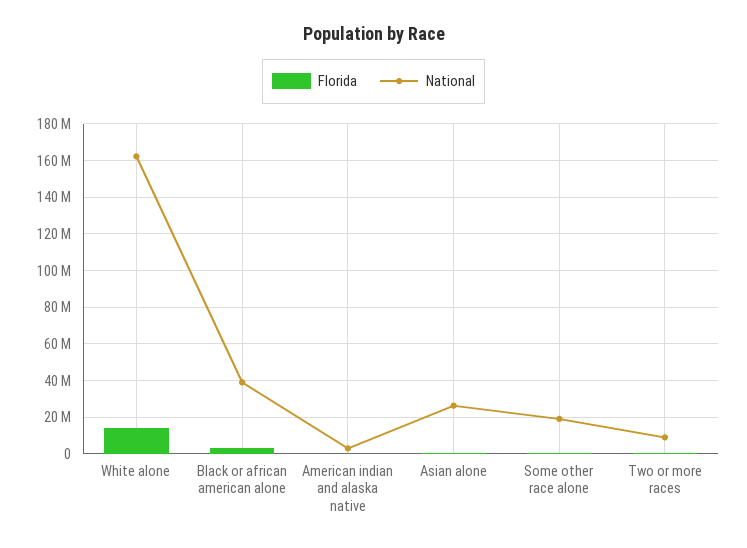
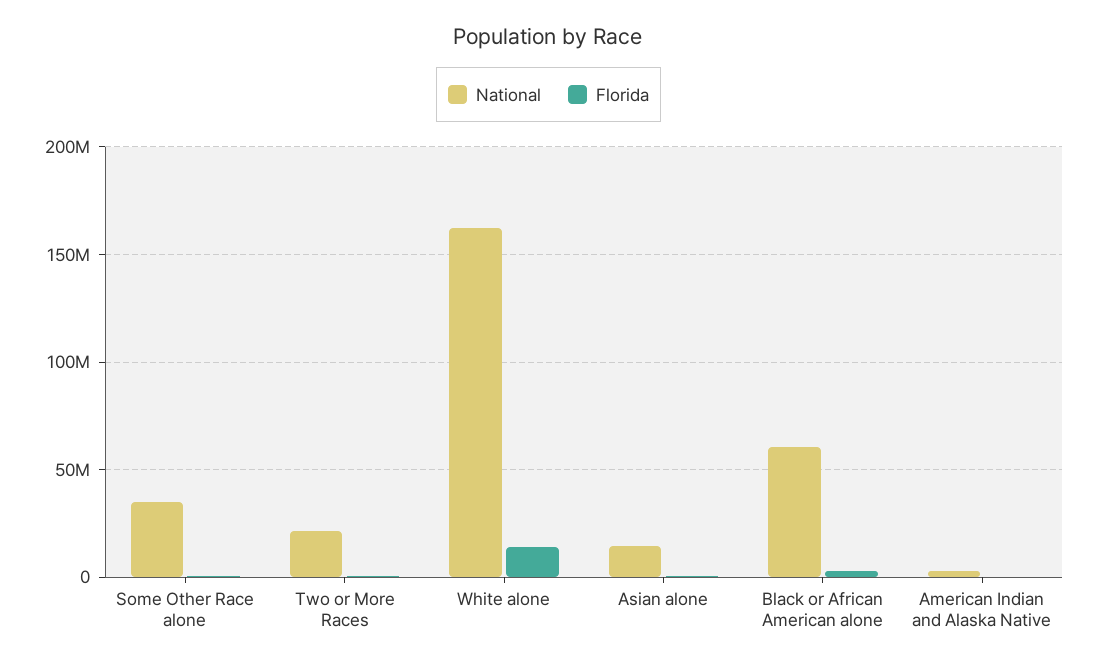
National, Black or african american alone: 40000000 -> 60000000
National, Asian alone: 25000000 -> 15000000
National, Some other race alone: 20000000 -> 35000000
National, Two or more races: 10000000 -> 20000000

